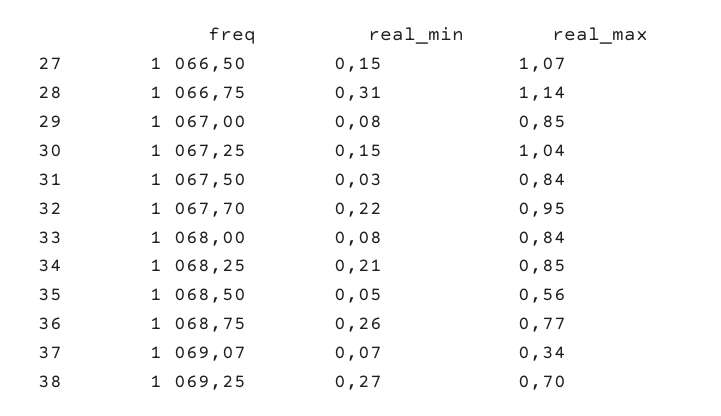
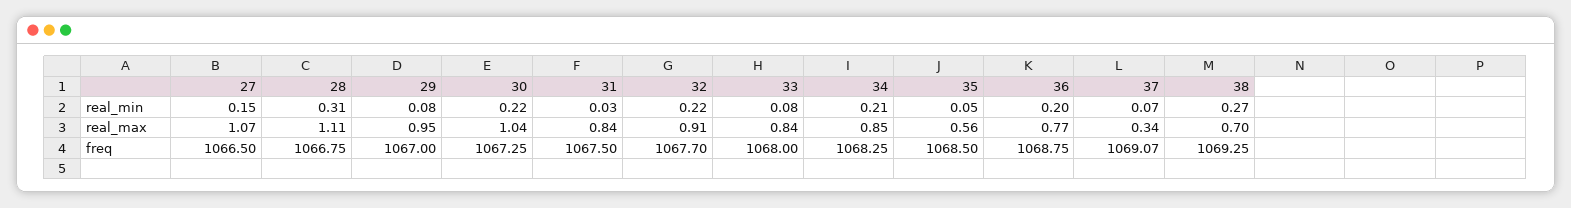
real_max, 28: 1.14 -> 1.11
real_max, 29: 0.85 -> 0.95
real_min, 30: 0.15 -> 0.22
real_max, 32: 0.95 -> 0.91
real_min, 36: 0.26 -> 0.2

